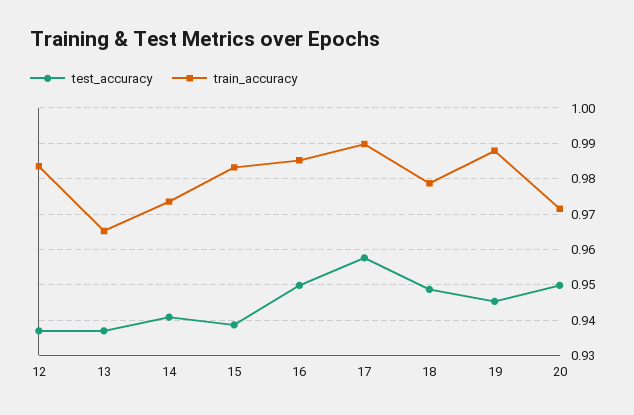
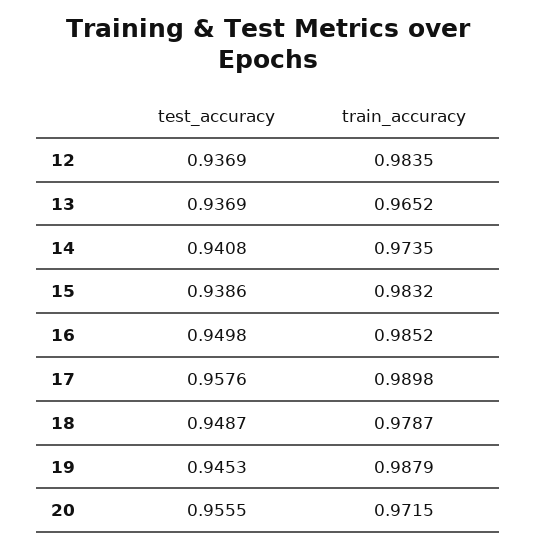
test_accuracy, 20: 0.95 -> 0.9555

